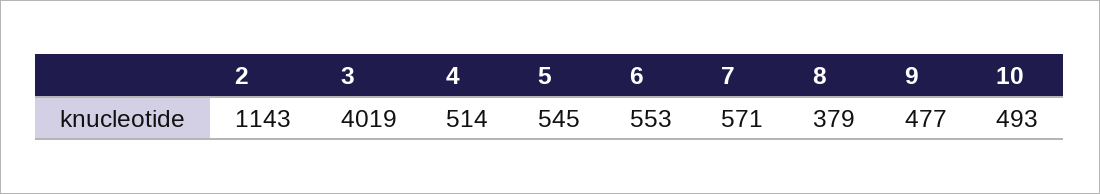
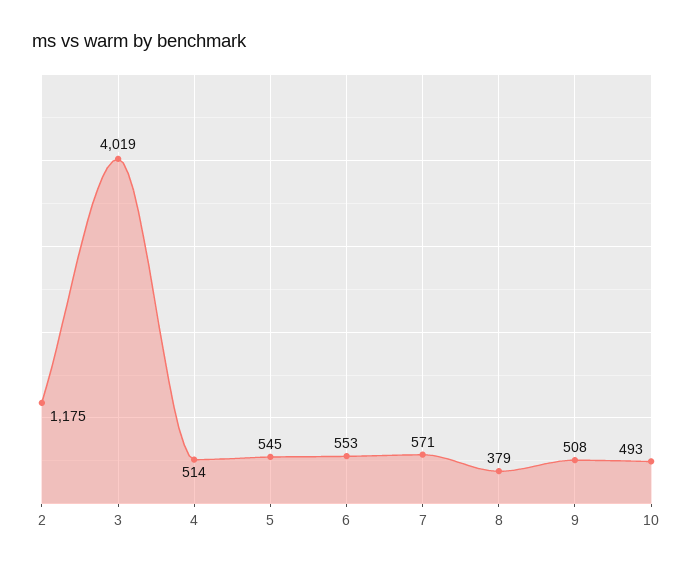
2: 1143 -> 1175
9: 477 -> 508

